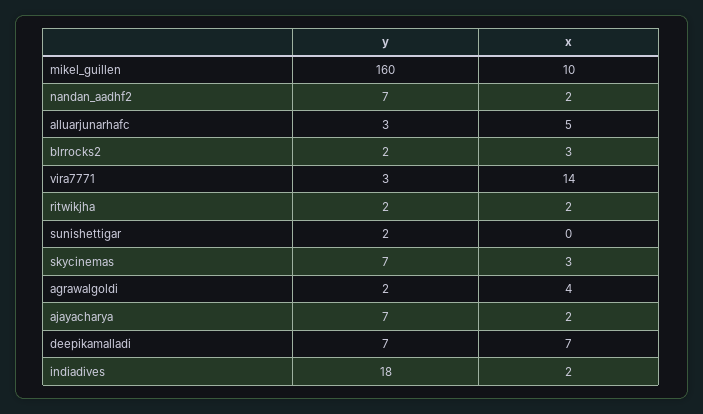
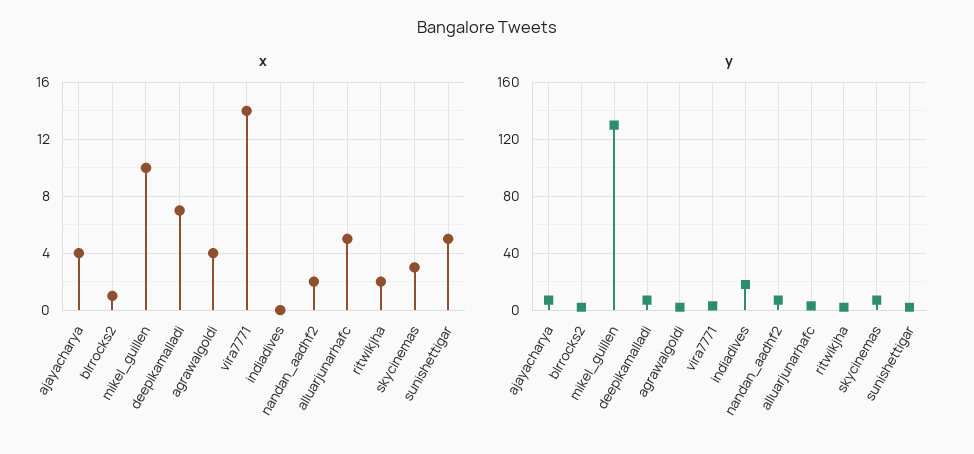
y, mikel_guillen: 160 -> 130
x, blrrocks2: 3 -> 1
x, sunishettigar: 0 -> 5
x, ajayacharya: 2 -> 4
x, indiadives: 2 -> 0

